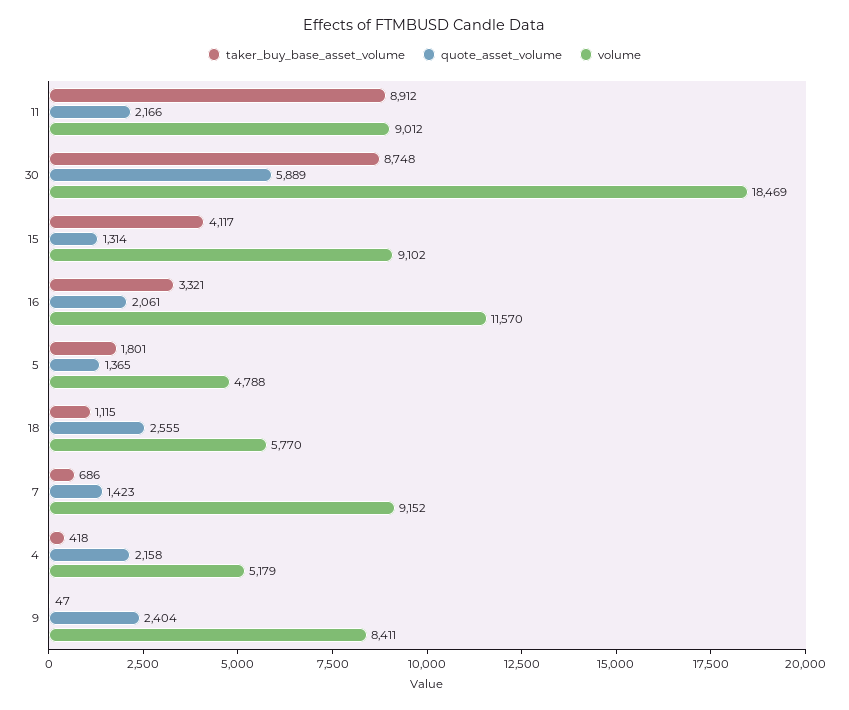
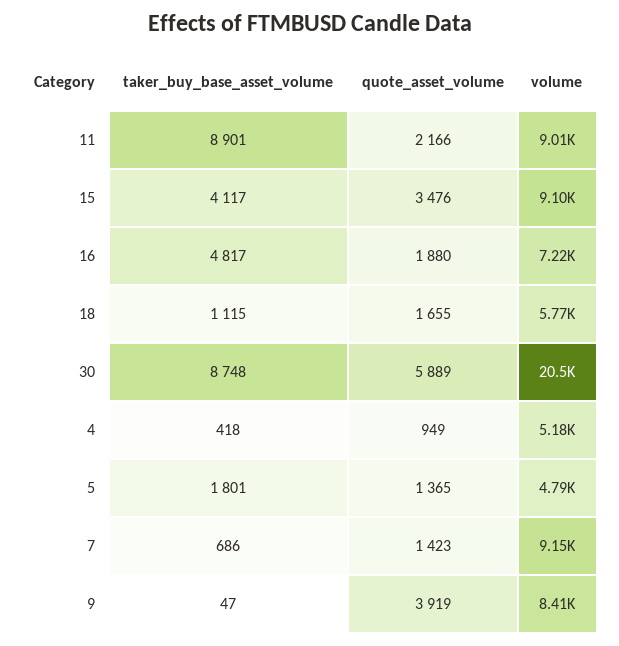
taker_buy_base_asset_volume, 11: 8912 -> 8901
volume, 30: 18469 -> 20500
quote_asset_volume, 15: 1314 -> 3476
taker_buy_base_asset_volume, 16: 3321 -> 4817
quote_asset_volume, 16: 2061 -> 1880
volume, 16: 11570 -> 7220
quote_asset_volume, 18: 2555 -> 1655
quote_asset_volume, 4: 2158 -> 949
quote_asset_volume, 9: 2404 -> 3919

